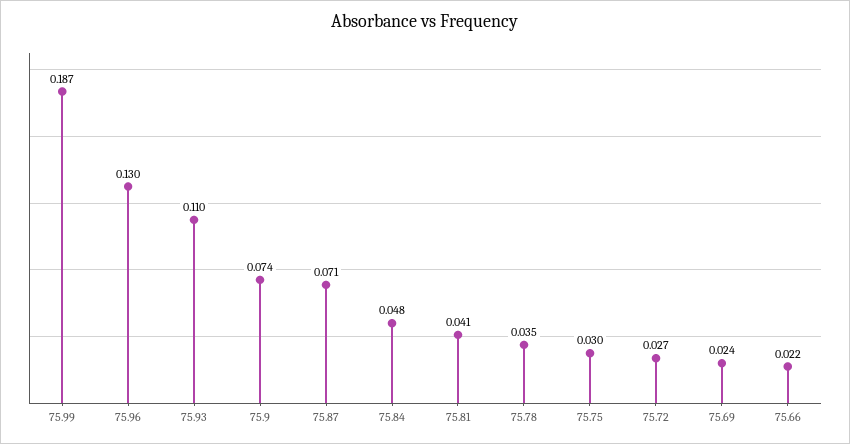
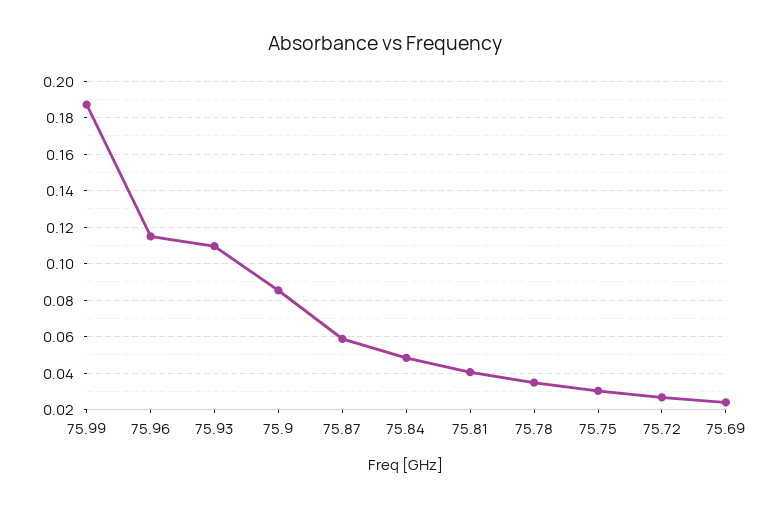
75.96: 0.13 -> 0.115
75.9: 0.074 -> 0.085
75.87: 0.071 -> 0.06
75.66: 0.022 -> none

